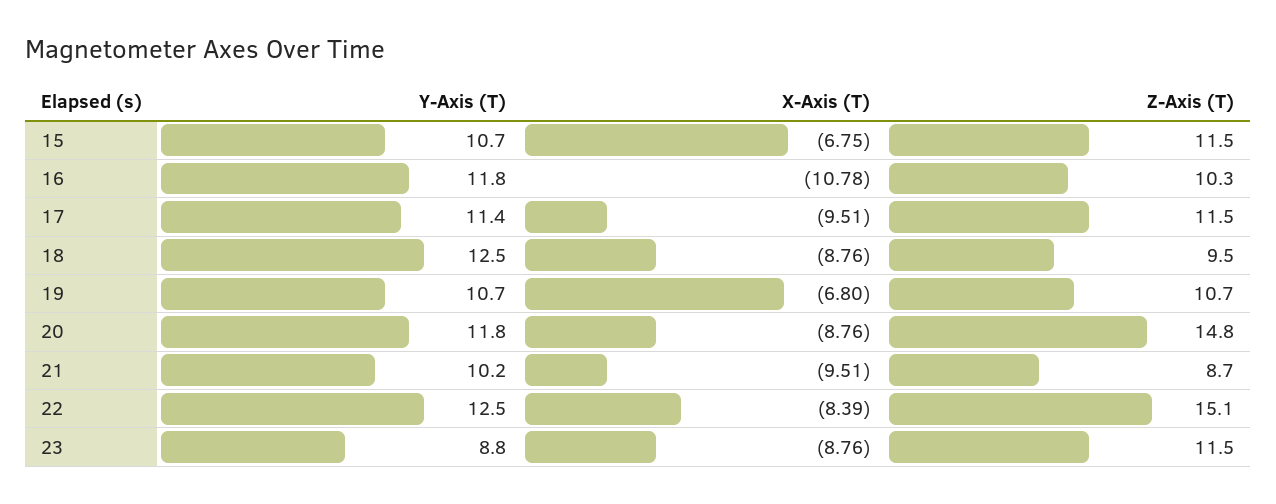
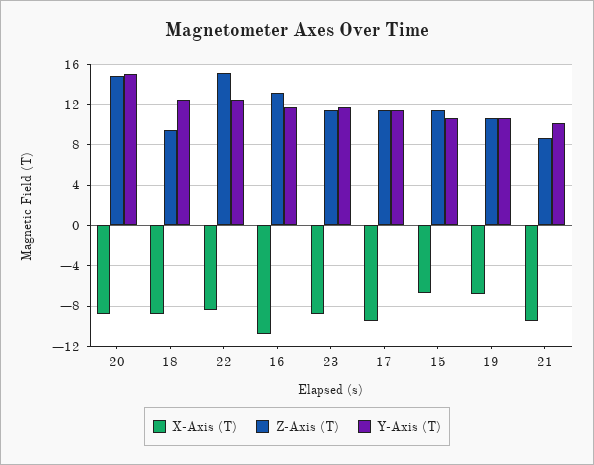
Z-Axis (T), 16: 10.3 -> 13
Y-Axis (T), 20: 11.8 -> 15
Y-Axis (T), 23: 8.8 -> 12

